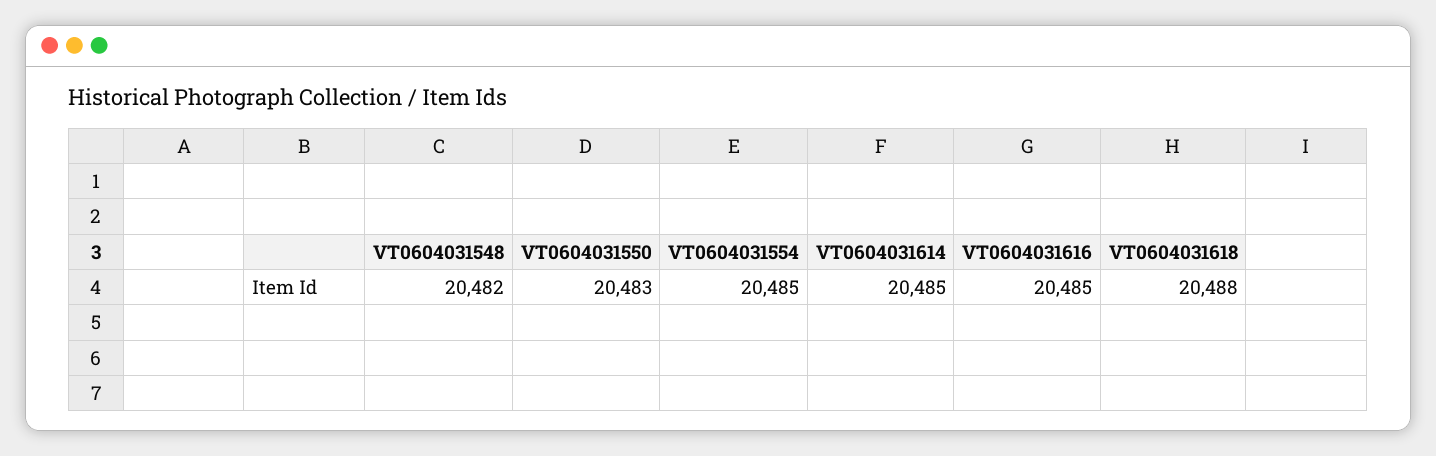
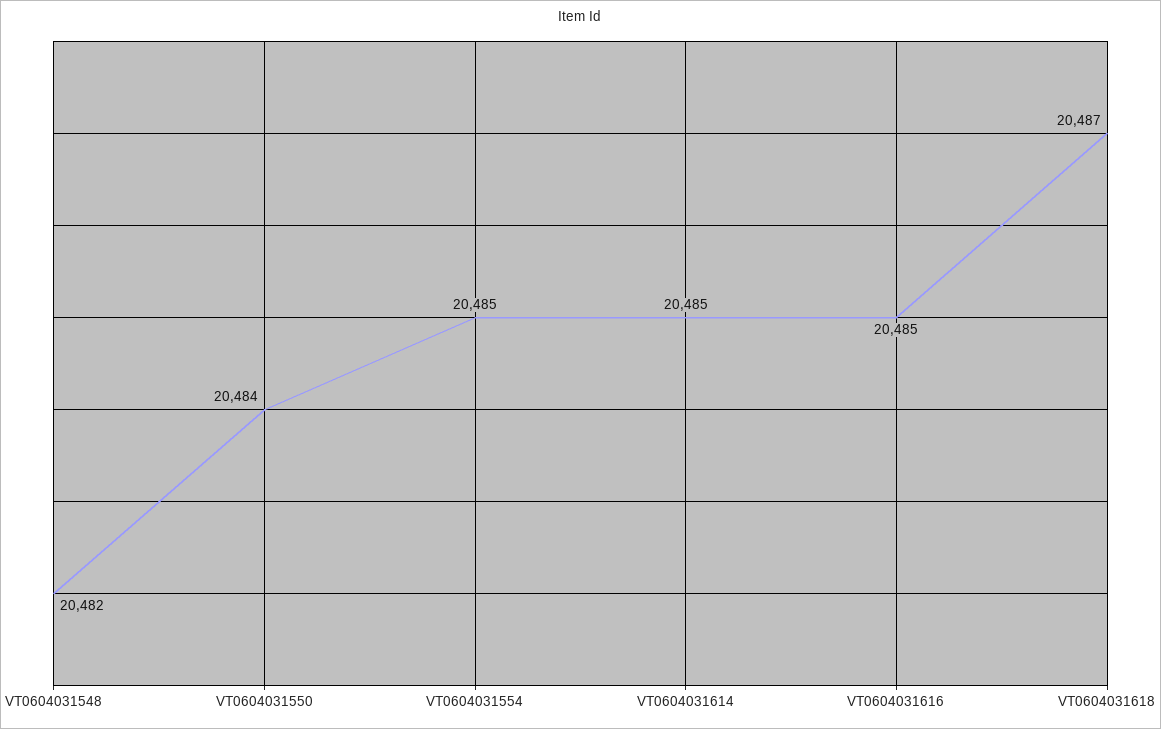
VT0604031550: 20483 -> 20484
VT0604031618: 20488 -> 20487

